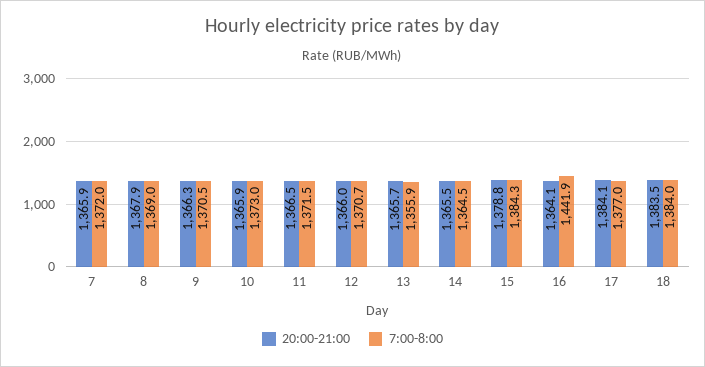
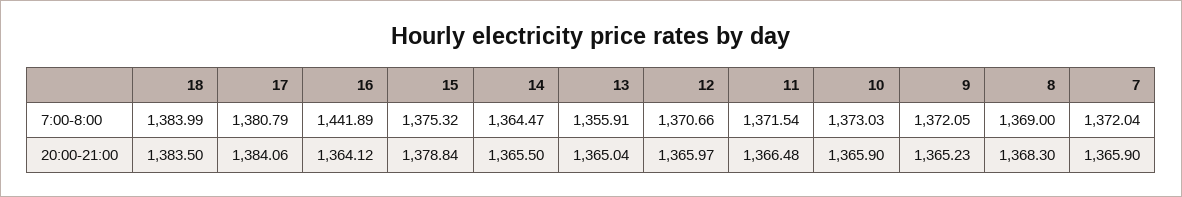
20:00-21:00, 8: 1367.9 -> 1368.3
20:00-21:00, 9: 1366.3 -> 1365.23
7:00-8:00, 9: 1370.5 -> 1372.05
20:00-21:00, 13: 1365.7 -> 1365.04
7:00-8:00, 15: 1384.3 -> 1375.32
7:00-8:00, 17: 1377 -> 1380.79

